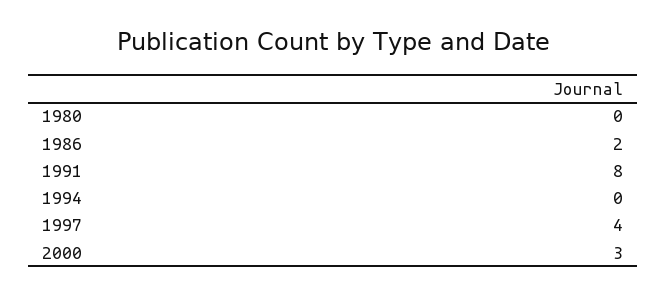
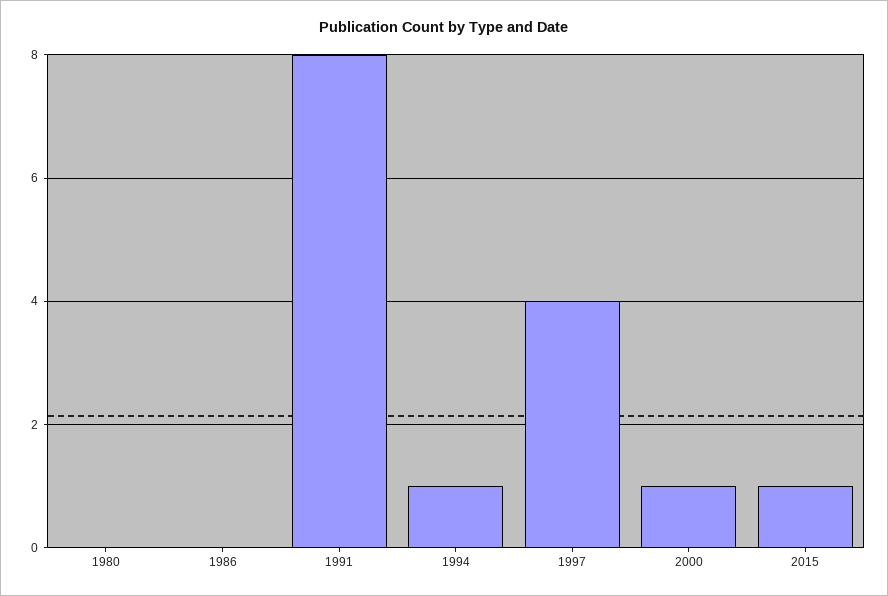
1986: 2 -> 0
1994: 0 -> 1
2000: 3 -> 1
2015: none -> 1

